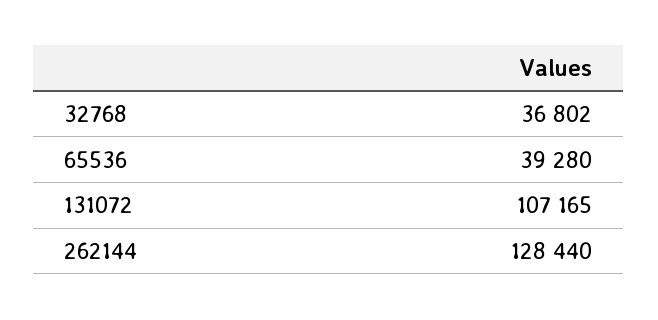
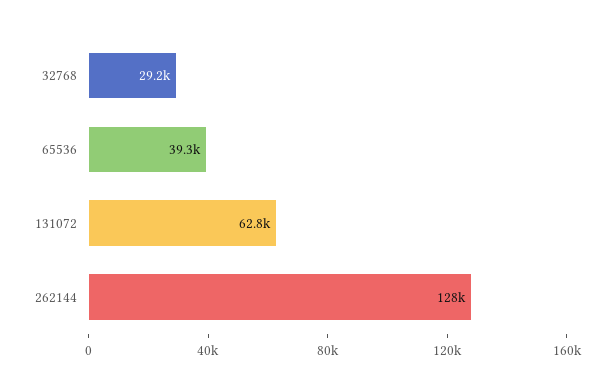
32768: 36802 -> 29200
131072: 107165 -> 62800

